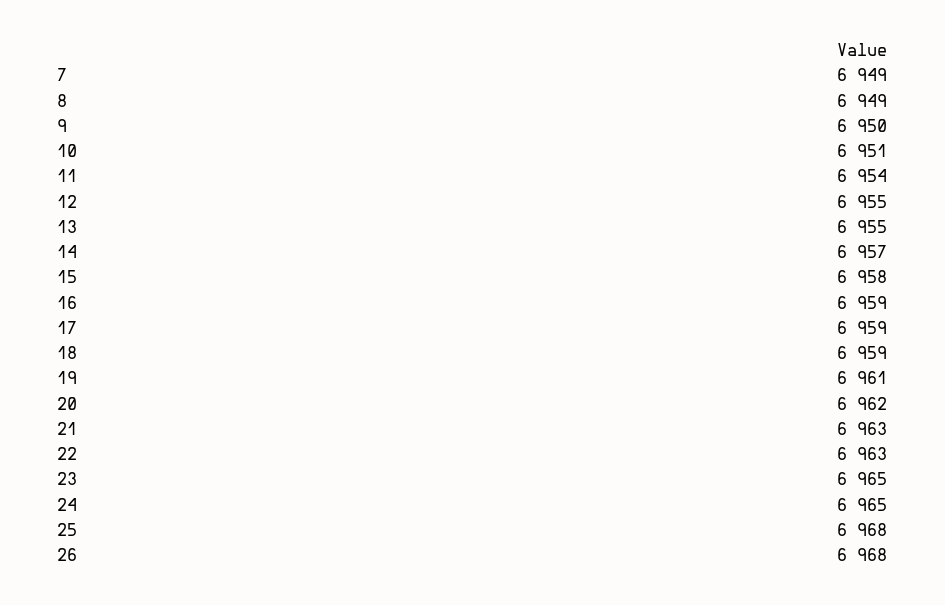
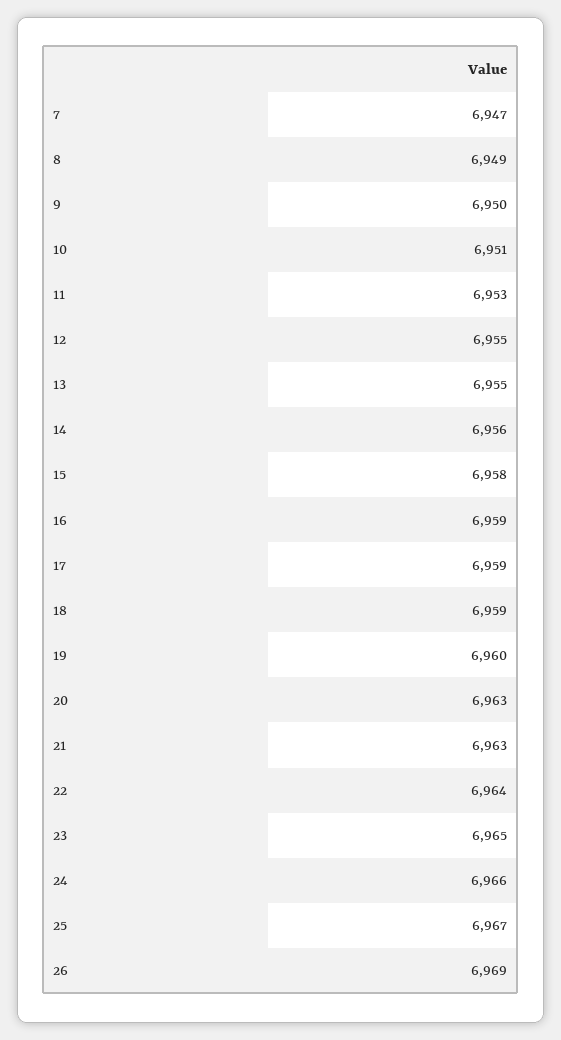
7: 6949 -> 6947
11: 6954 -> 6953
14: 6957 -> 6956
19: 6961 -> 6960
20: 6962 -> 6963
22: 6963 -> 6964
24: 6965 -> 6966
25: 6968 -> 6967
26: 6968 -> 6969

